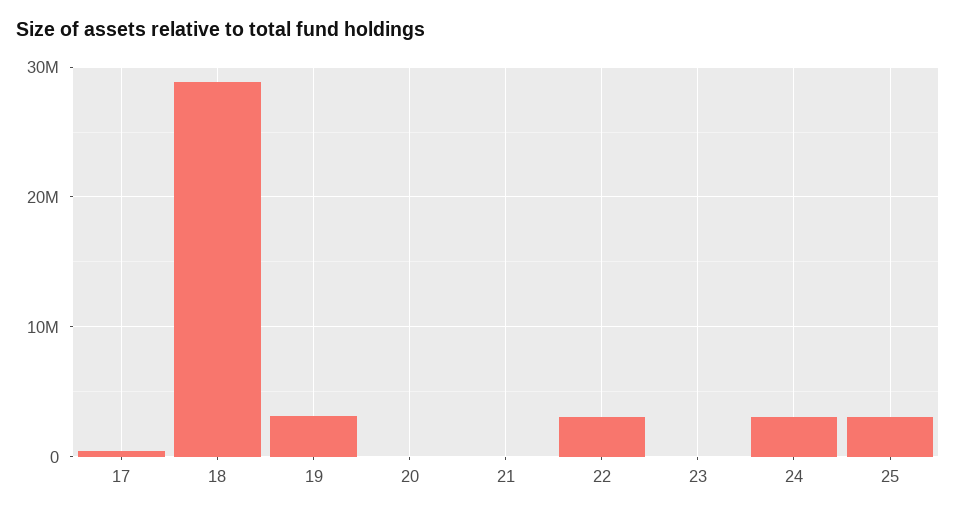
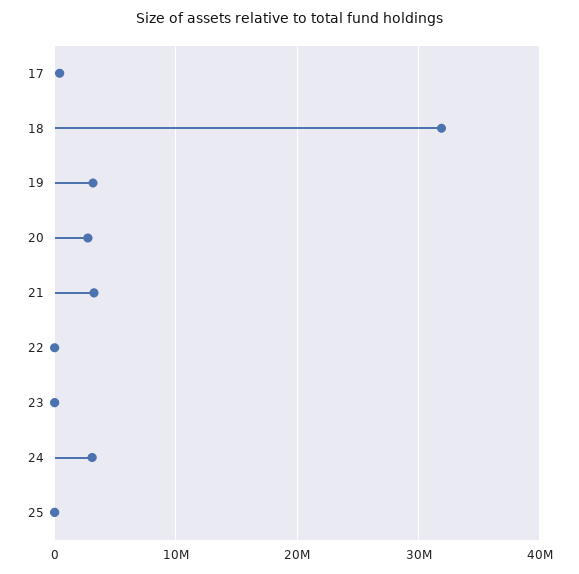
18: 29000000 -> 32000000
20: 0 -> 3000000
21: 0 -> 3000000
22: 3000000 -> 0
25: 3000000 -> 0

